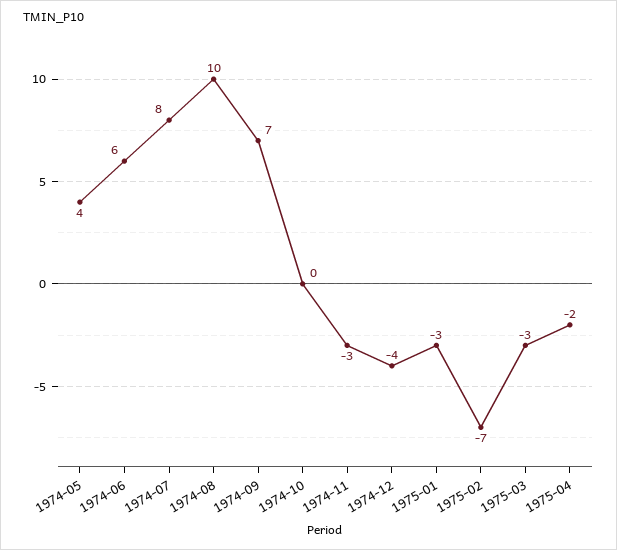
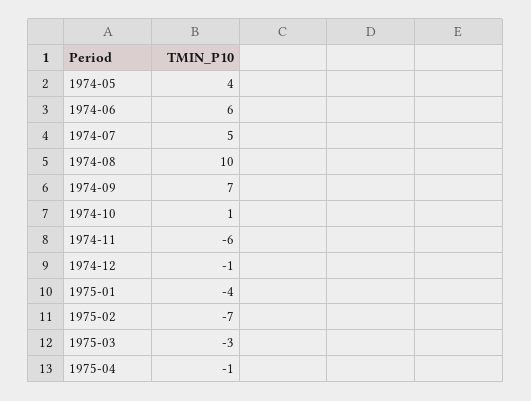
1974-07: 8 -> 5
1974-10: 0 -> 1
1974-11: -3 -> -6
1974-12: -4 -> -1
1975-01: -3 -> -4
1975-04: -2 -> -1

